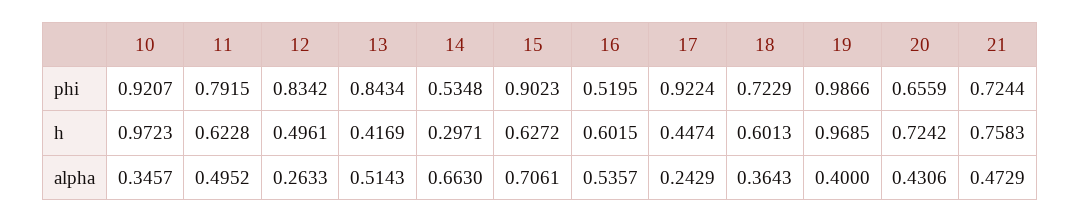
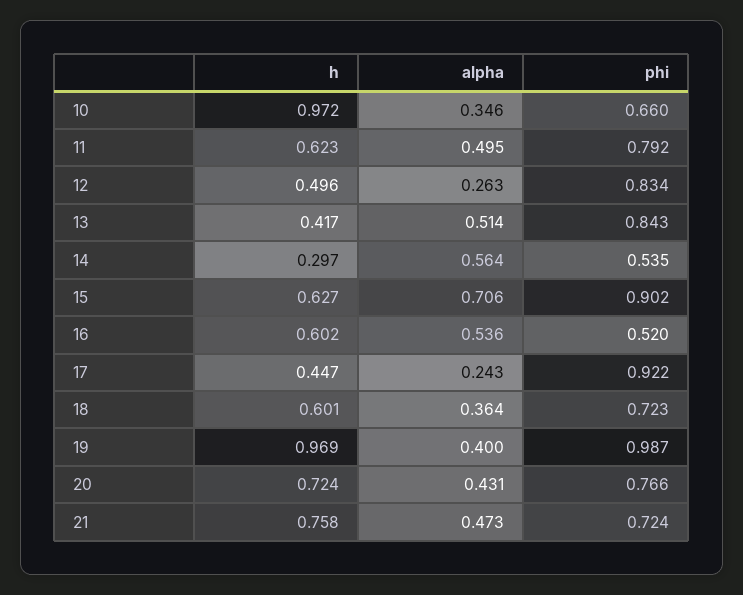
10, phi: 0.9207 -> 0.66
20, phi: 0.6559 -> 0.766
14, alpha: 0.663 -> 0.564

